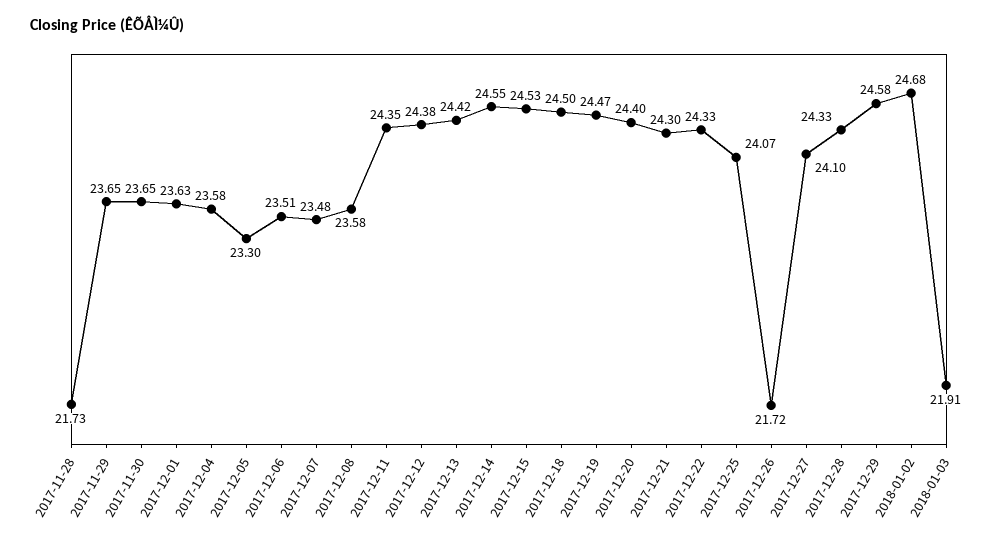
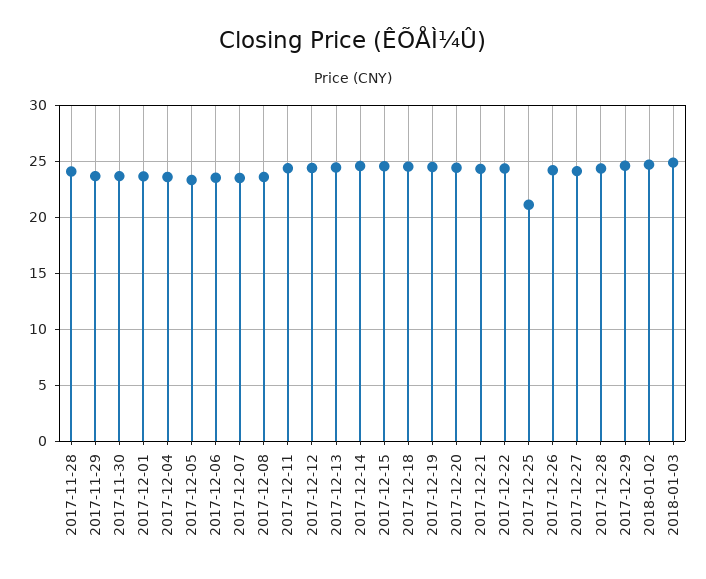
2017-11-28: 21.73 -> 24
2017-12-25: 24.07 -> 21
2017-12-26: 21.72 -> 24
2018-01-03: 21.91 -> 25

